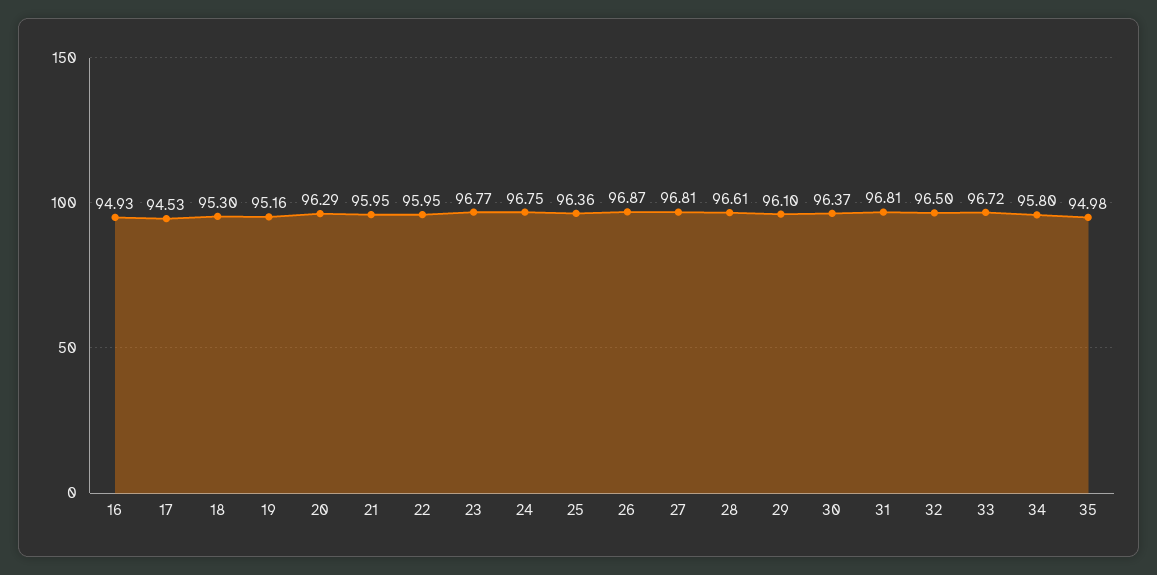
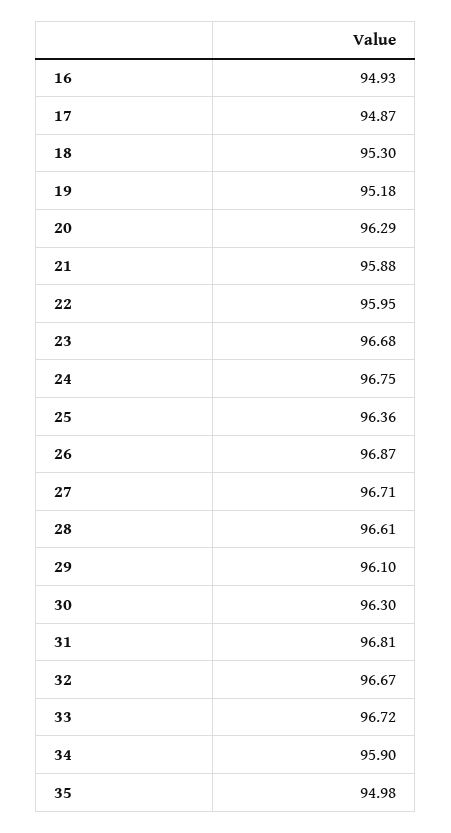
17: 94.53 -> 94.87
19: 95.16 -> 95.18
21: 95.95 -> 95.88
23: 96.77 -> 96.68
27: 96.81 -> 96.71
30: 96.37 -> 96.3
32: 96.5 -> 96.67
34: 95.8 -> 95.9

